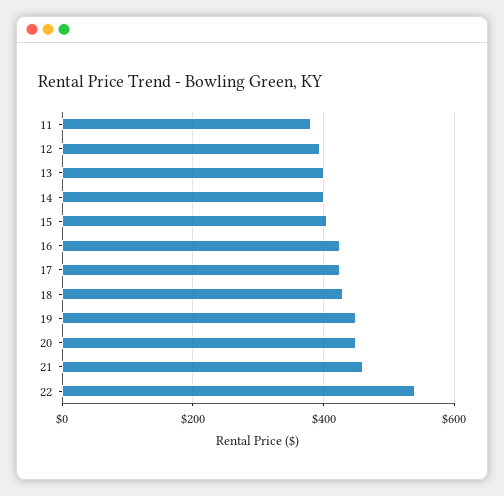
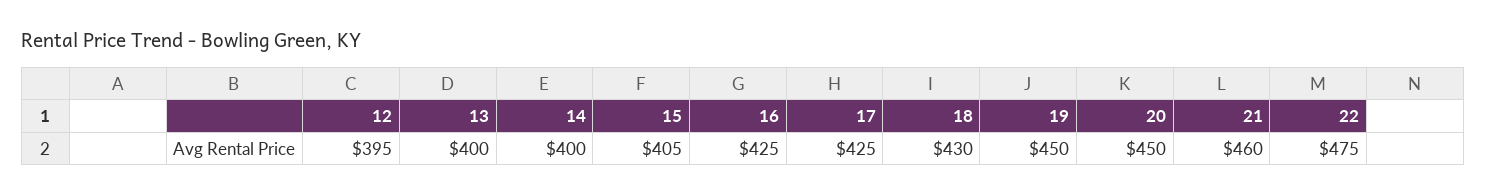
11: 380 -> none
22: 540 -> 475

